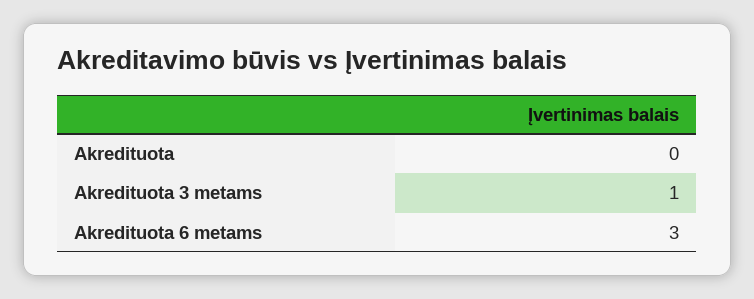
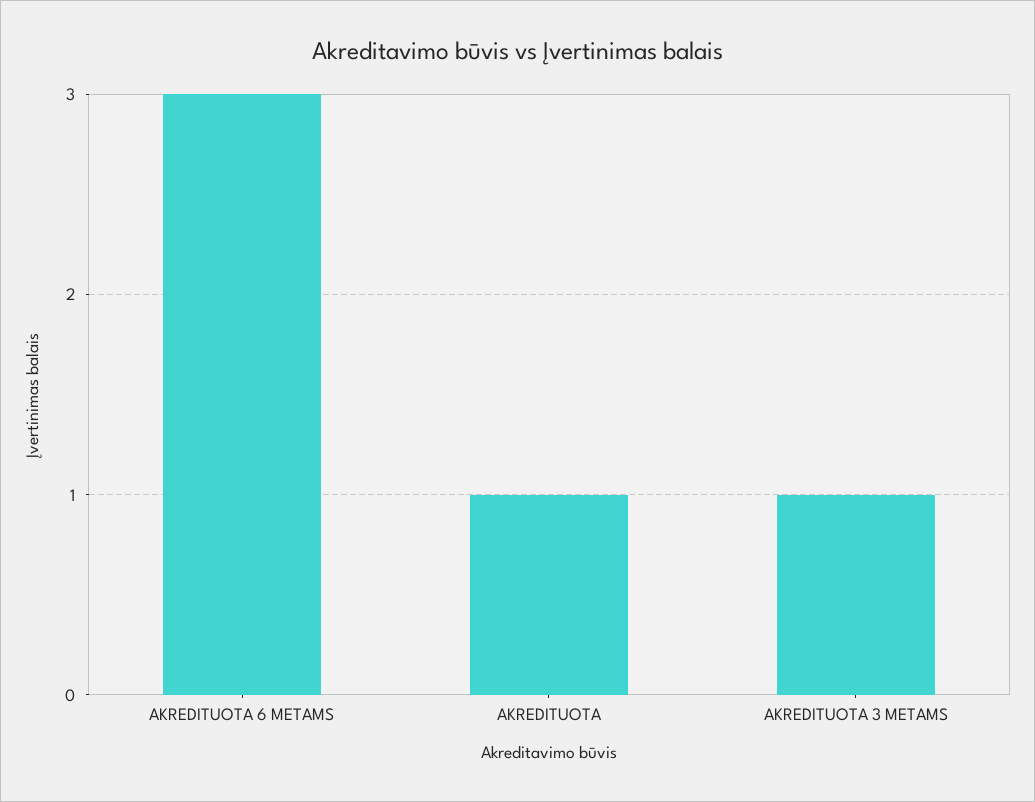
Akredituota: 0 -> 1

